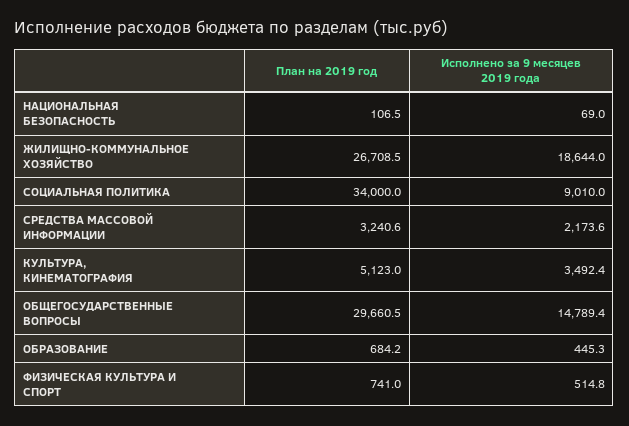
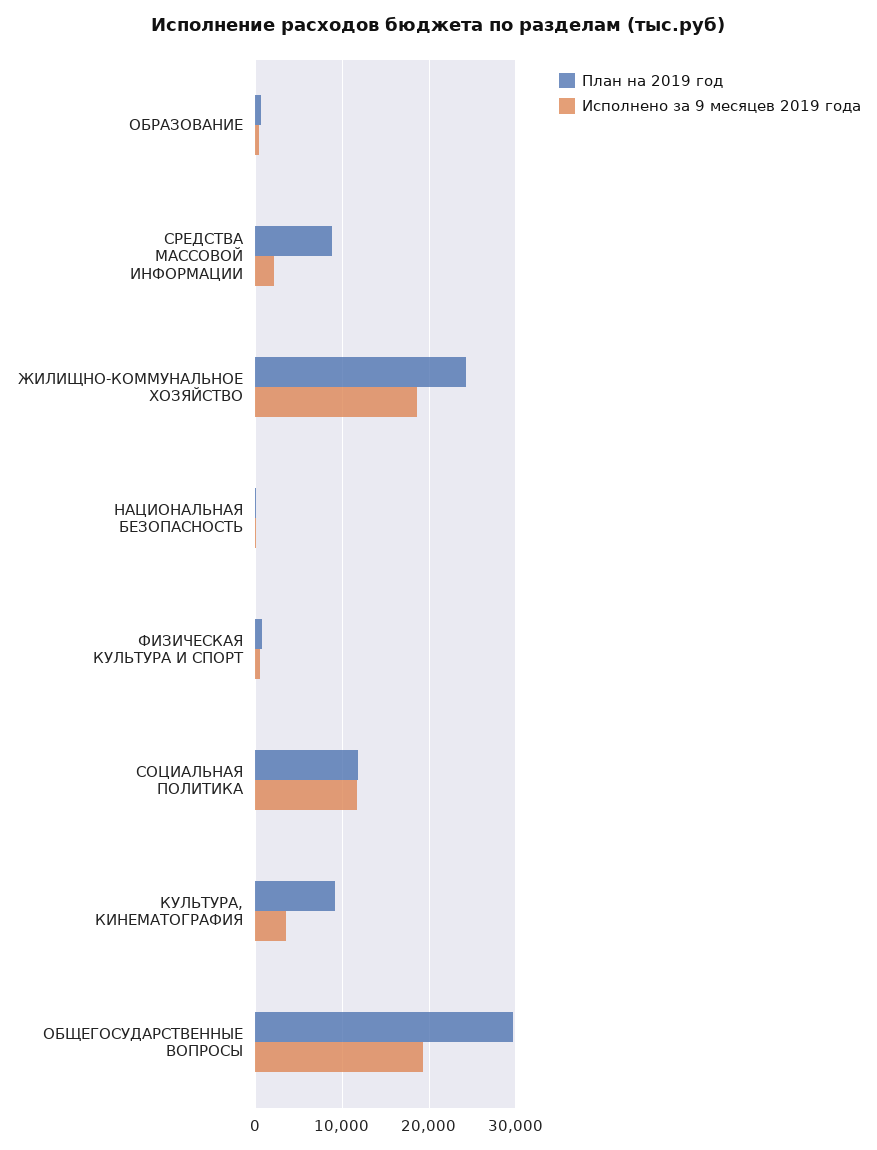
План на 2019 год, ЖИЛИЩНО-КОММУНАЛЬНОЕ ХОЗЯЙСТВО: 26708.5 -> 24000
План на 2019 год, СОЦИАЛЬНАЯ ПОЛИТИКА: 34000 -> 12000
Исполнено за 9 месяцев 2019 года, СОЦИАЛЬНАЯ ПОЛИТИКА: 9010 -> 12000
План на 2019 год, СРЕДСТВА МАССОВОЙ ИНФОРМАЦИИ: 3240.6 -> 9000
План на 2019 год, КУЛЬТУРА, КИНЕМАТОГРАФИЯ: 5123 -> 9000
Исполнено за 9 месяцев 2019 года, ОБЩЕГОСУДАРСТВЕННЫЕ ВОПРОСЫ: 14789.4 -> 19000

